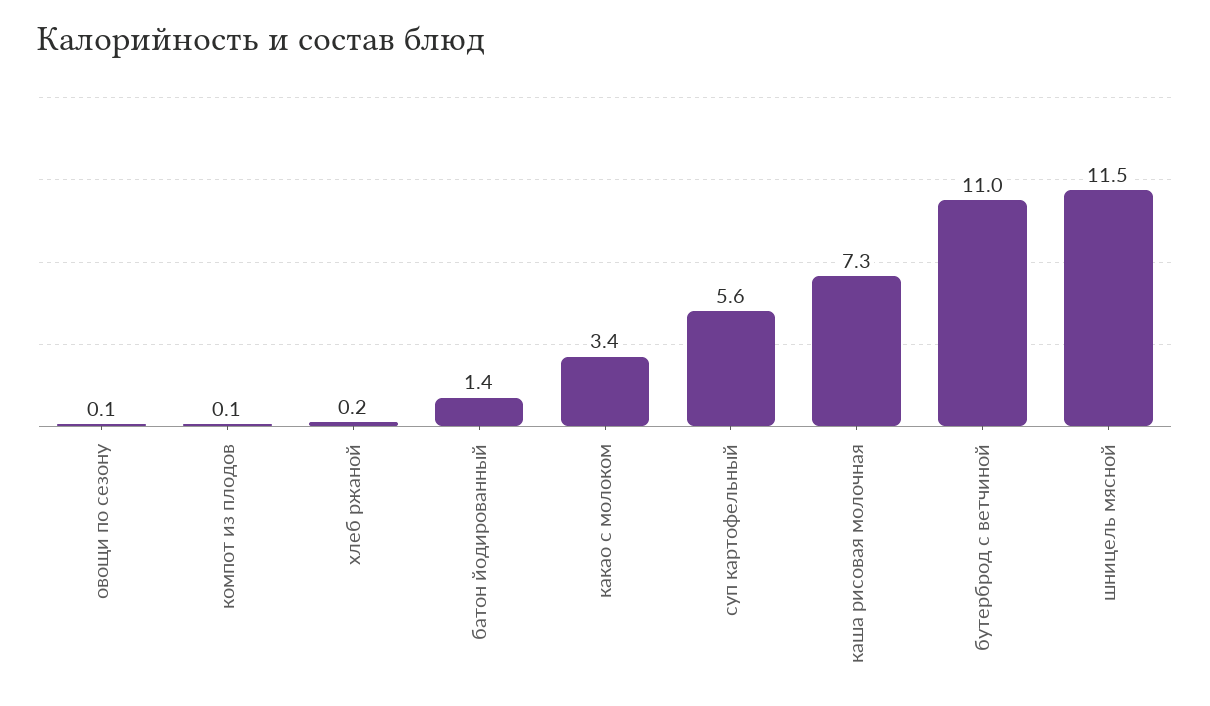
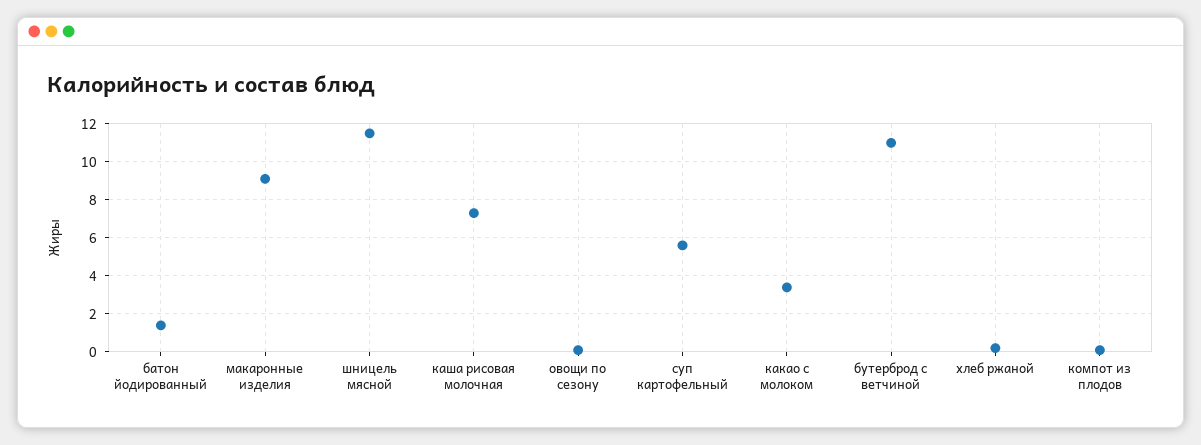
макаронные изделия: none -> 9

